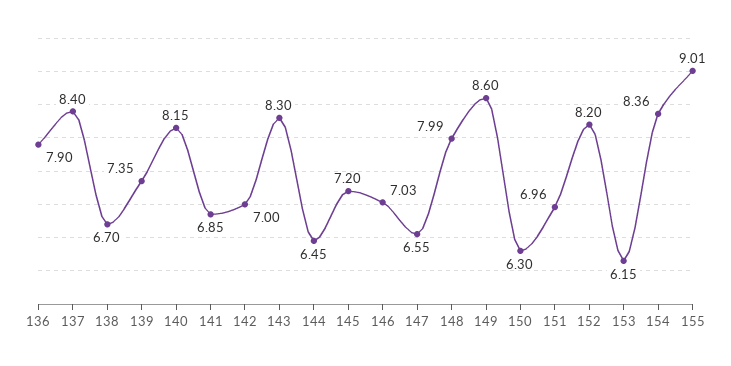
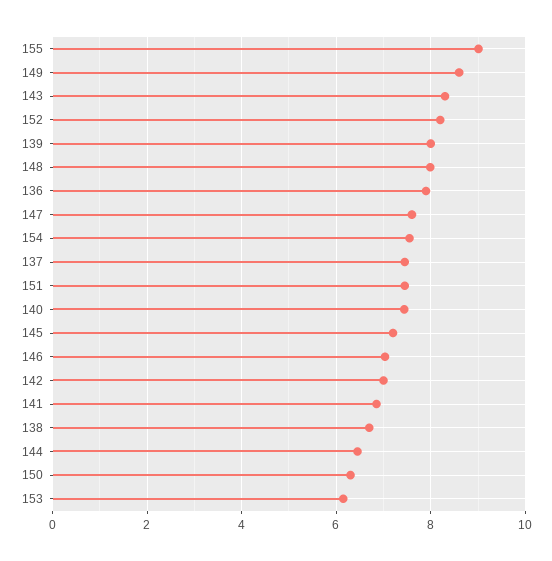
137: 8.4 -> 7.4
139: 7.35 -> 8
140: 8.15 -> 7.4
147: 6.55 -> 7.6
151: 6.96 -> 7.4
154: 8.36 -> 7.6

